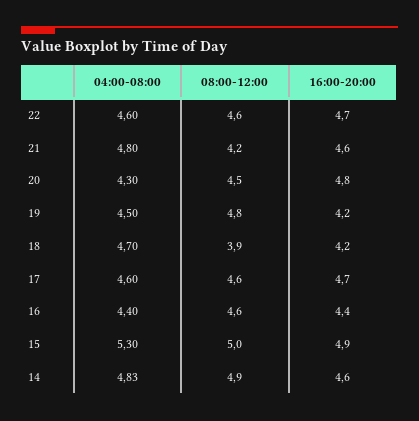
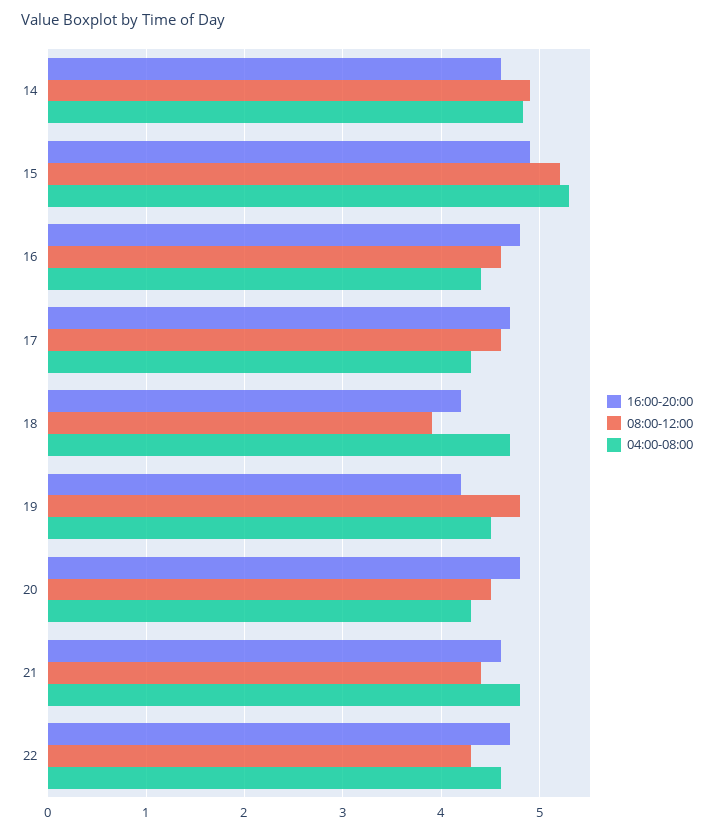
08:00-12:00, 22: 4.6 -> 4.3
08:00-12:00, 21: 4.2 -> 4.4
04:00-08:00, 17: 4.6 -> 4.3
16:00-20:00, 16: 4.4 -> 4.8
08:00-12:00, 15: 5 -> 5.2

